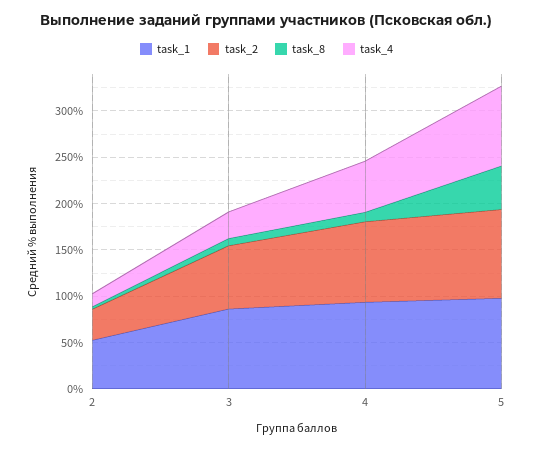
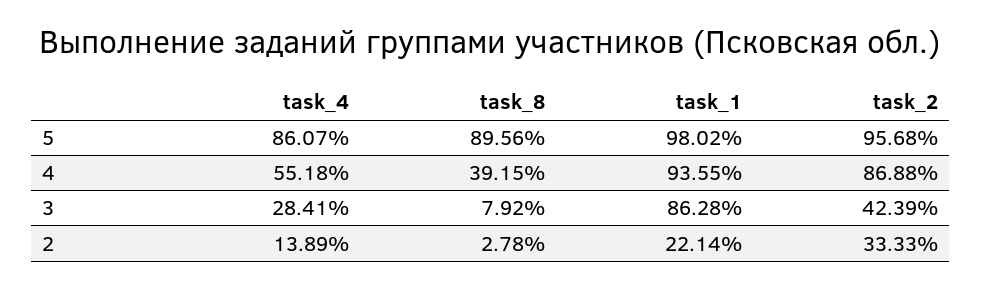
task_1, 2: 50 -> 22.14
task_2, 3: 70 -> 42.39
task_8, 4: 10 -> 39.15
task_8, 5: 50 -> 89.56

